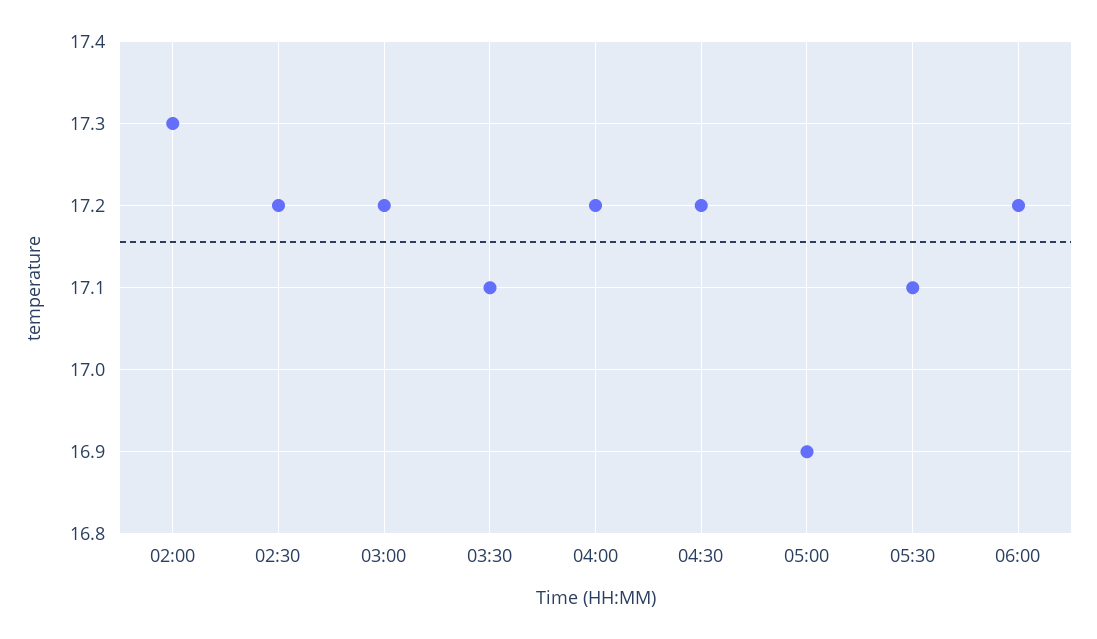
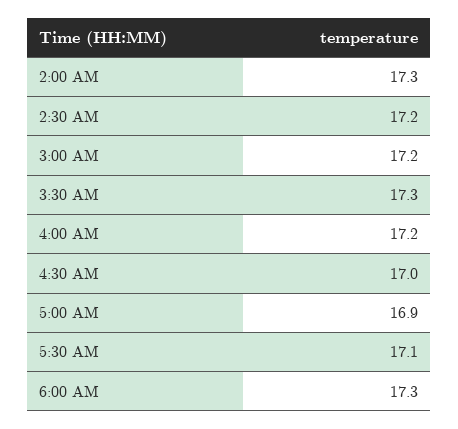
03:30: 17.1 -> 17.3
04:30: 17.2 -> 17
06:00: 17.2 -> 17.3

